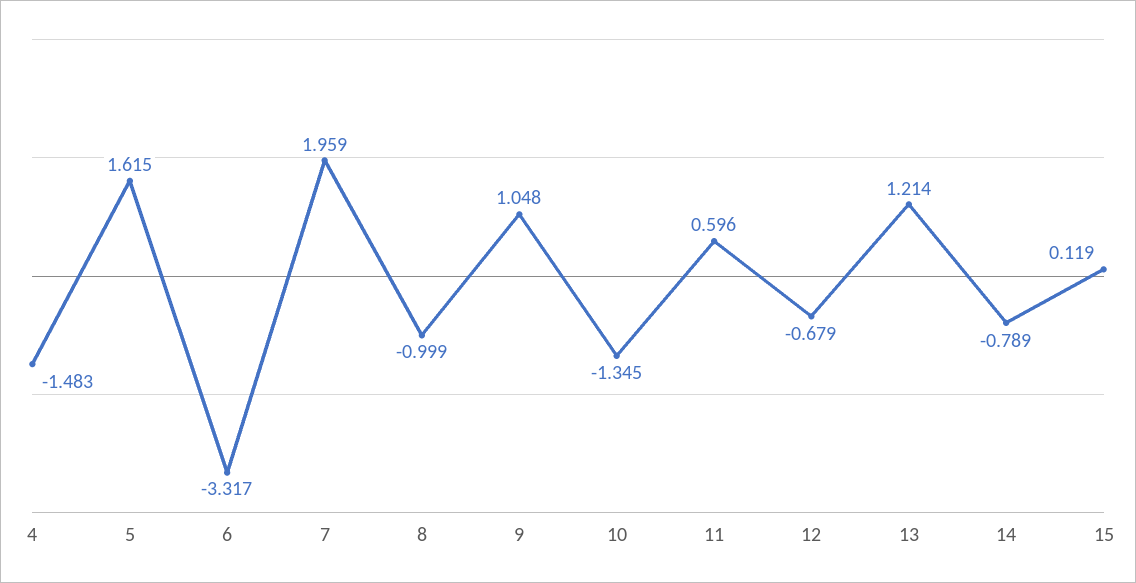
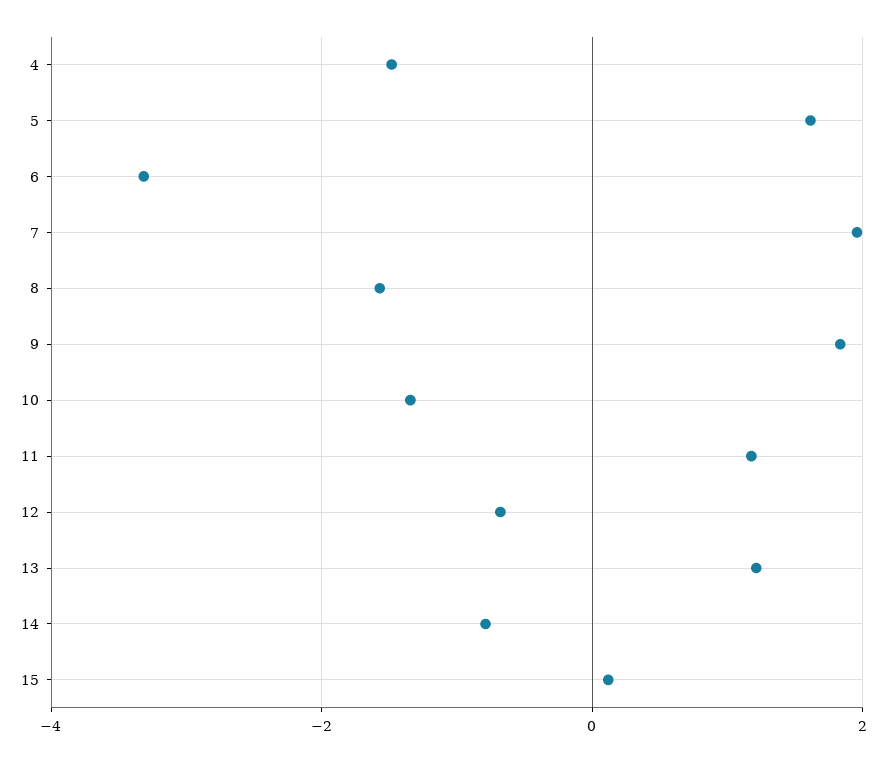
8: -0.999 -> -1.6
9: 1.048 -> 1.8
11: 0.596 -> 1.2

